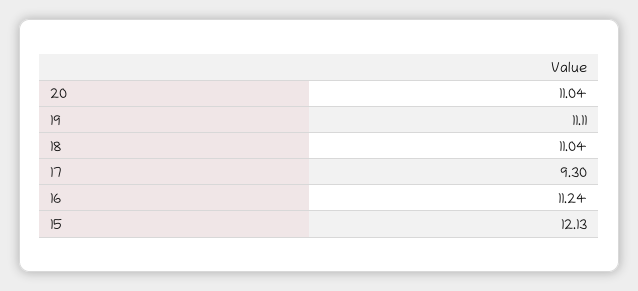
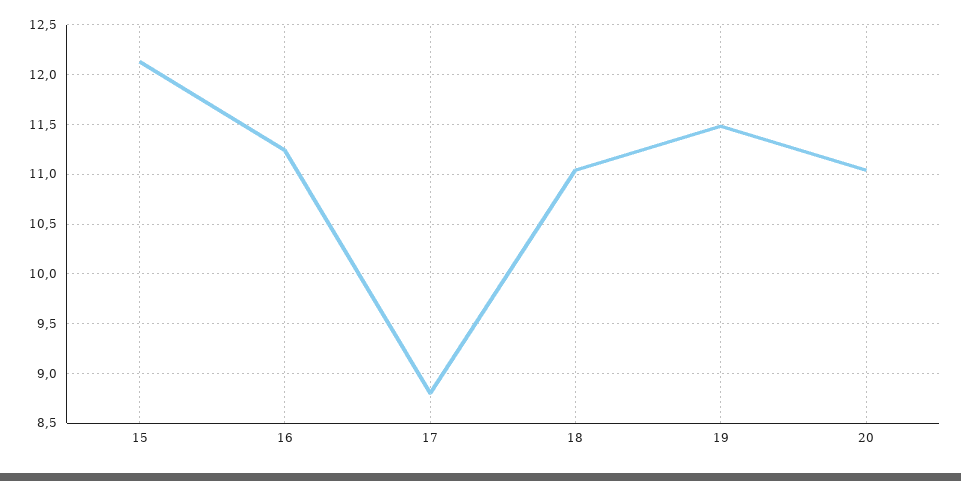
19: 11.11 -> 11.5
17: 9.3 -> 8.8

